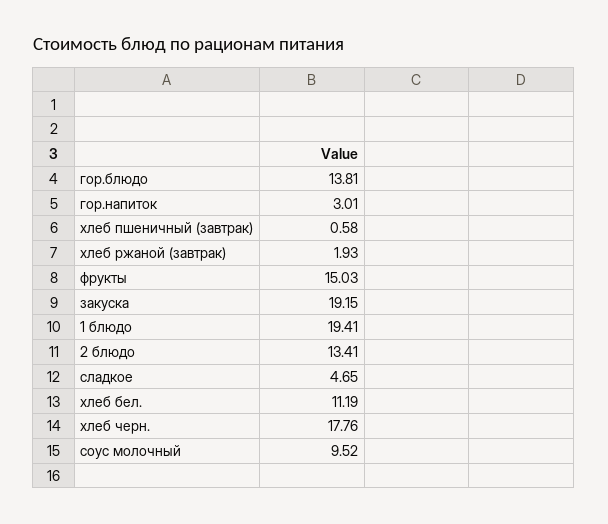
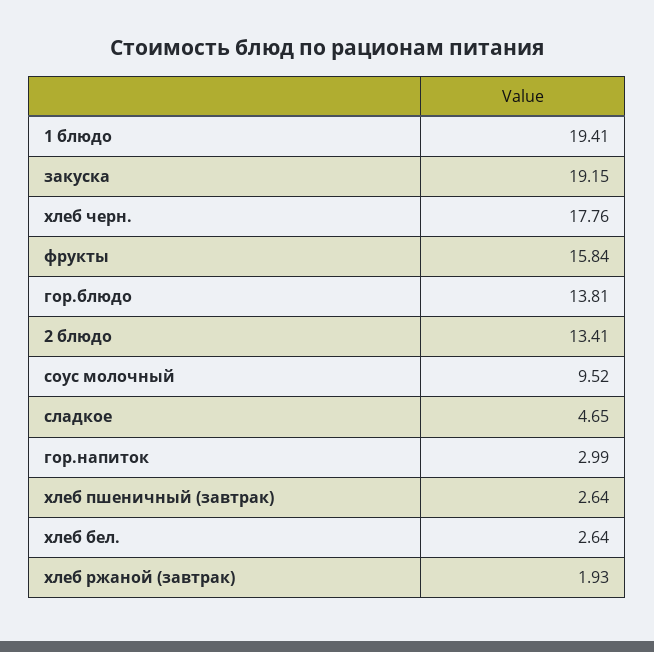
гор.напиток: 3.01 -> 2.99
хлеб пшеничный (завтрак): 0.58 -> 2.64
фрукты: 15.03 -> 15.84
хлеб бел.: 11.19 -> 2.64

